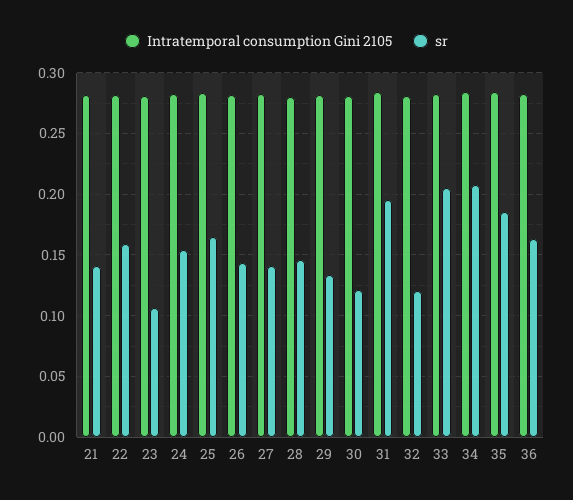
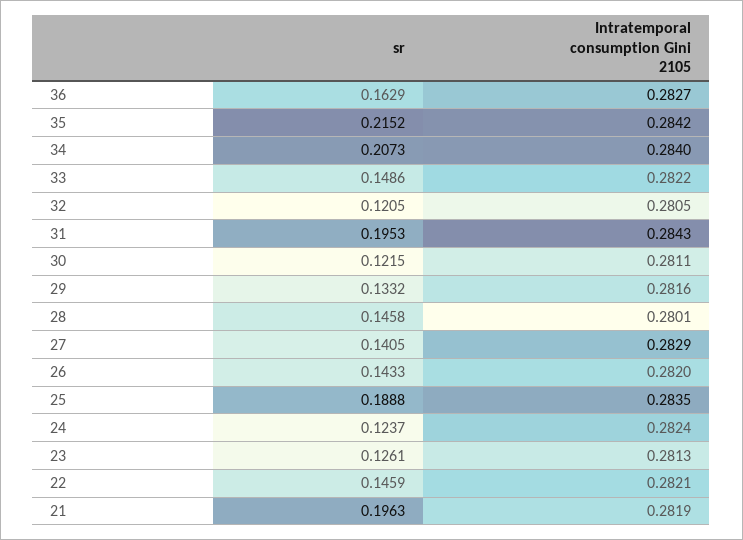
sr, 21: 0.14 -> 0.1963
sr, 22: 0.16 -> 0.1459
sr, 23: 0.105 -> 0.1261
sr, 24: 0.155 -> 0.1237
sr, 25: 0.165 -> 0.1888
sr, 33: 0.205 -> 0.1486
sr, 35: 0.185 -> 0.2152

